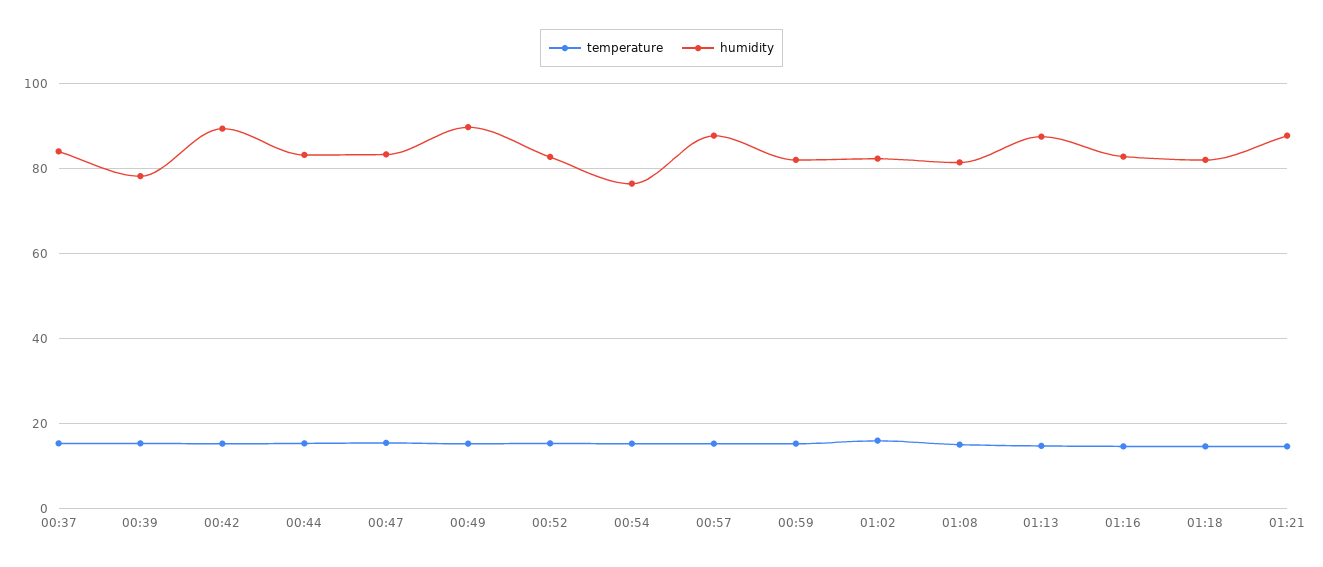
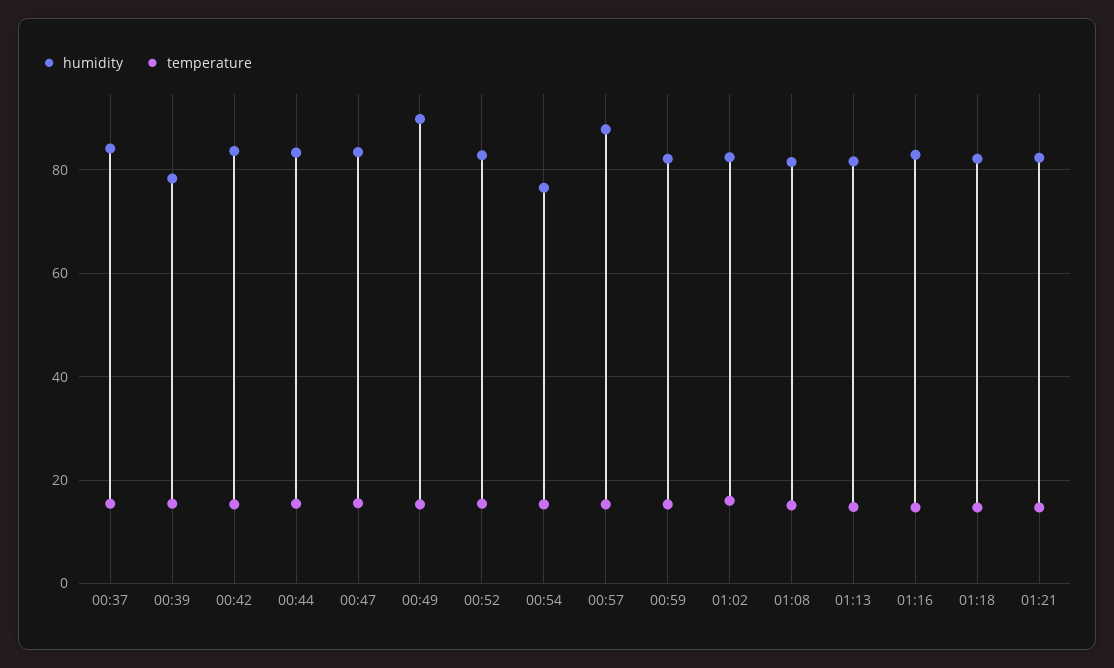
humidity, 00:42: 90 -> 84
humidity, 01:13: 88 -> 82
humidity, 01:21: 88 -> 82

